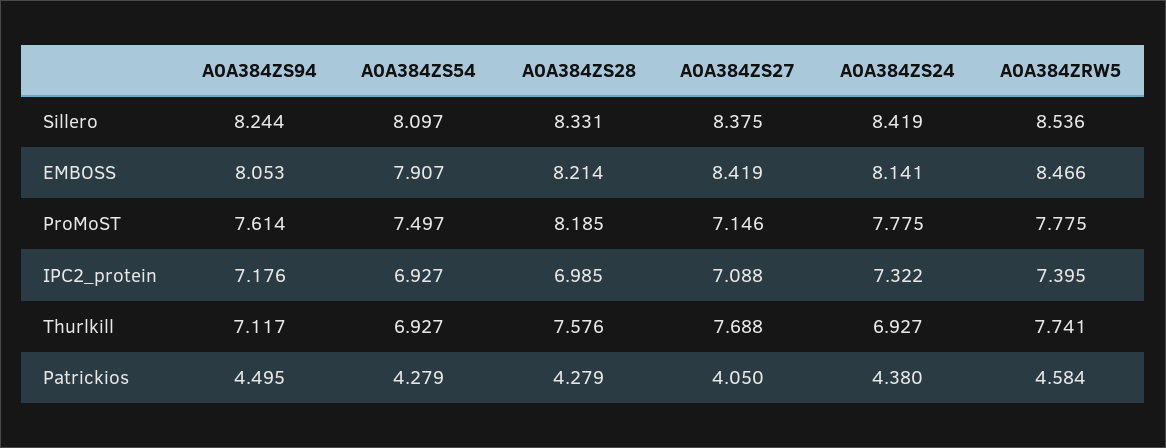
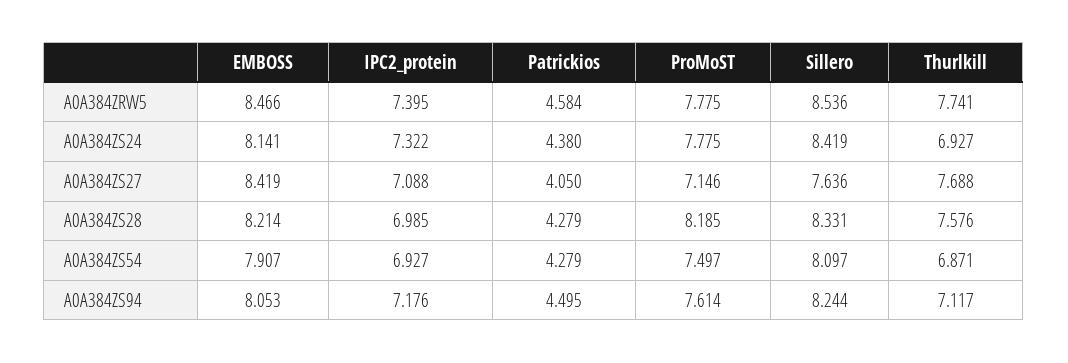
A0A384ZS27, Sillero: 8.375 -> 7.636
A0A384ZS54, Thurlkill: 6.927 -> 6.871

